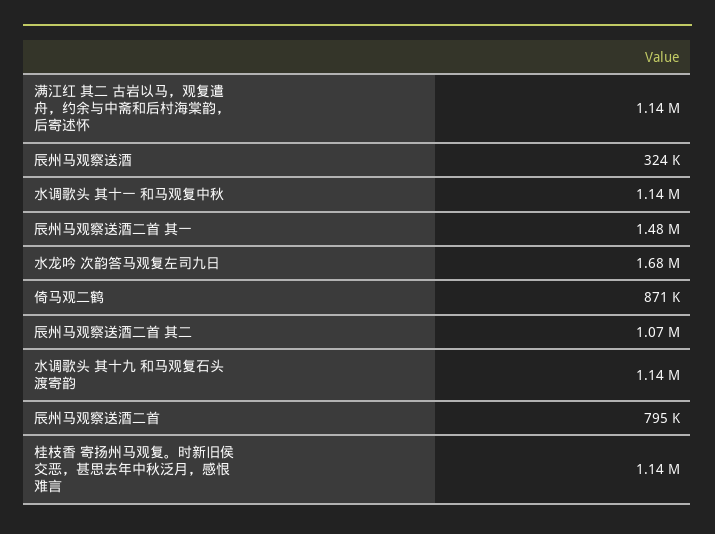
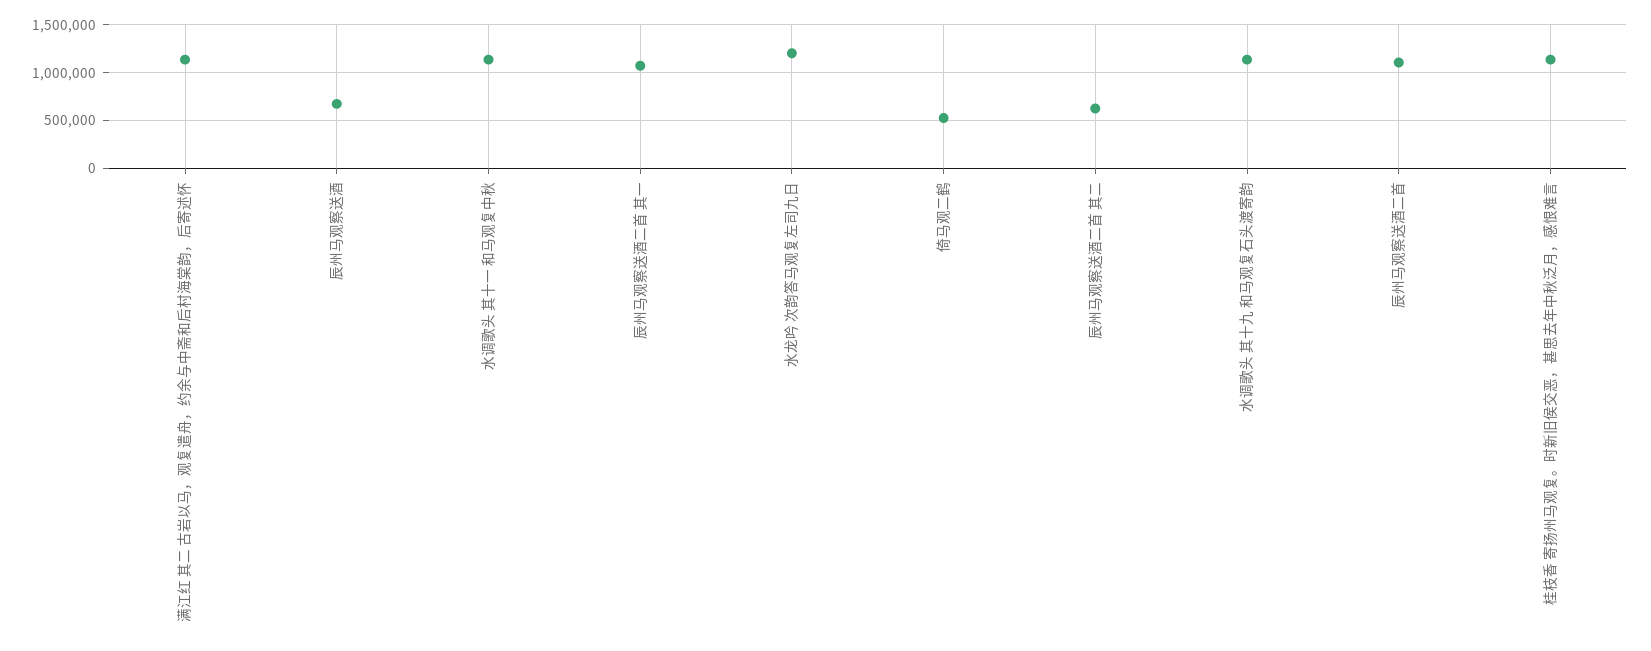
辰州马观察送酒: 324000 -> 700000
辰州马观察送酒二首 其一: 1480000 -> 1100000
水龙吟 次韵答马观复左司九日: 1680000 -> 1200000
倚马观二鹤: 871000 -> 500000
辰州马观察送酒二首 其二: 1070000 -> 600000
辰州马观察送酒二首: 795000 -> 1100000

